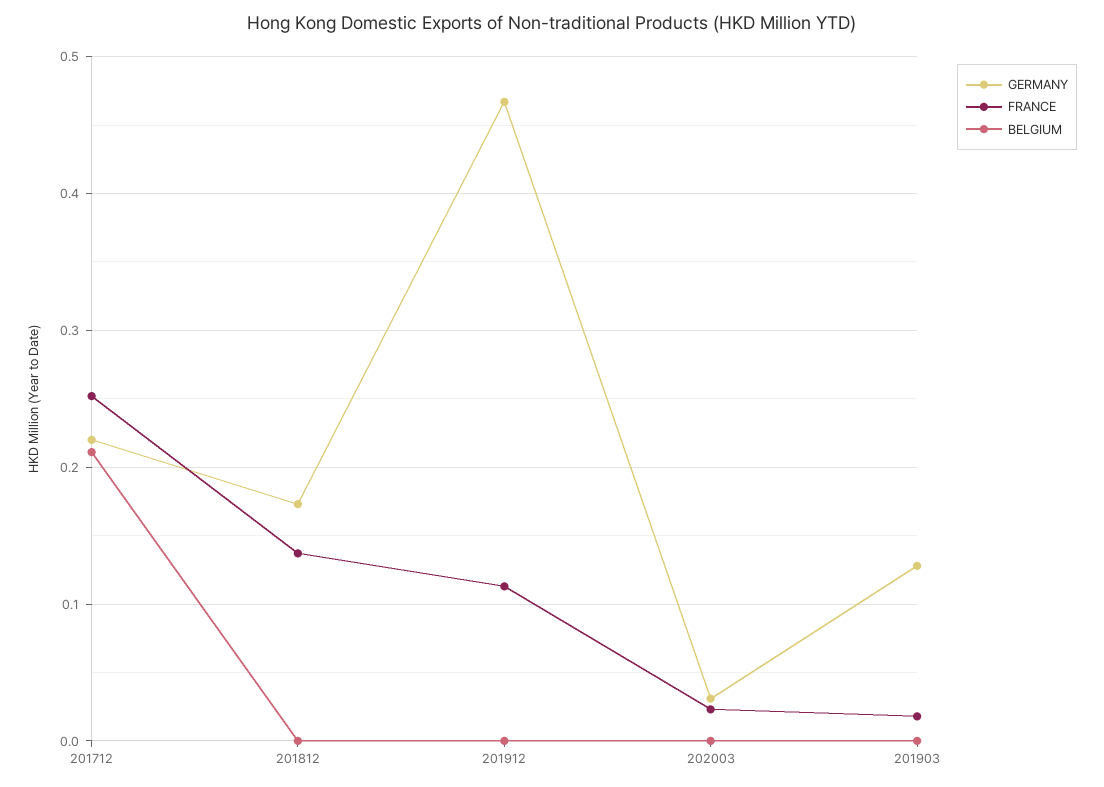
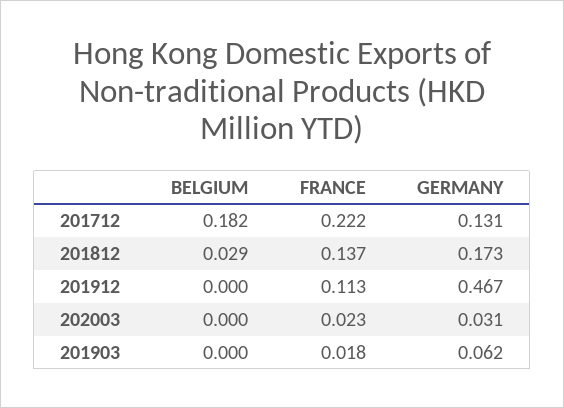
GERMANY, 201712: 0.22 -> 0.131
FRANCE, 201712: 0.25 -> 0.222
BELGIUM, 201712: 0.21 -> 0.182
BELGIUM, 201812: 0 -> 0.029
GERMANY, 201903: 0.13 -> 0.062

